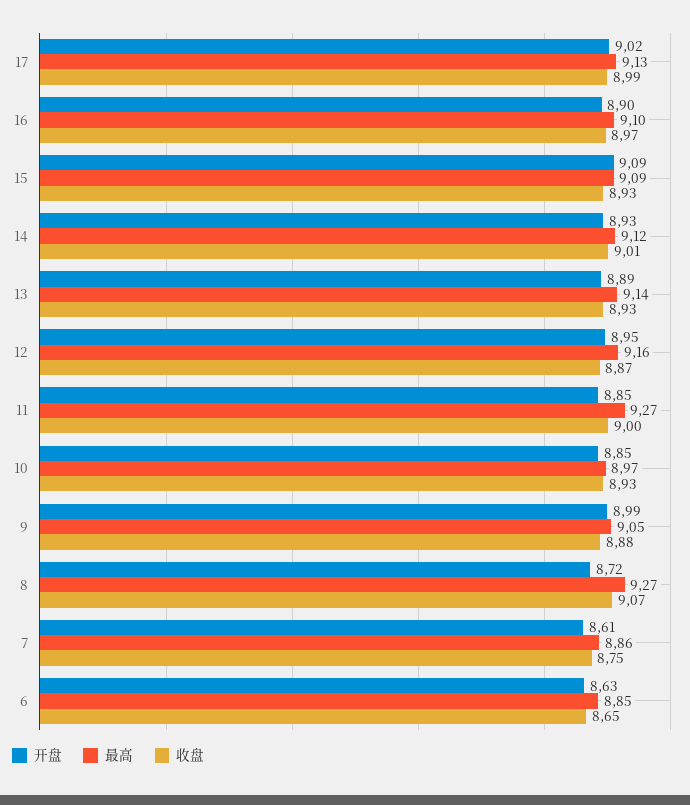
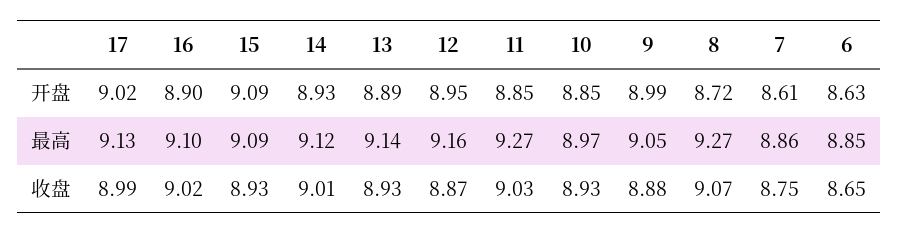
收盘, 16: 8.97 -> 9.02
收盘, 11: 9 -> 9.03

